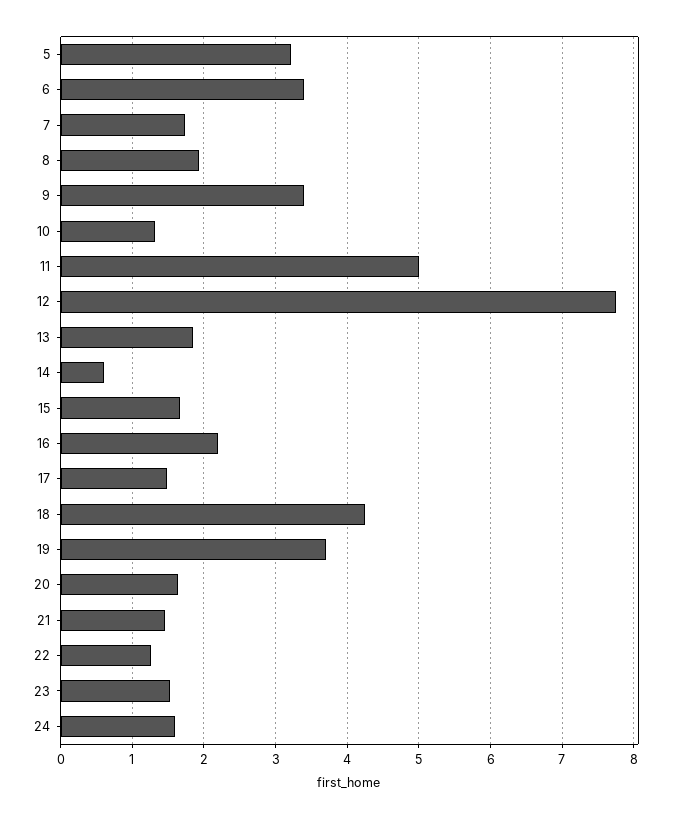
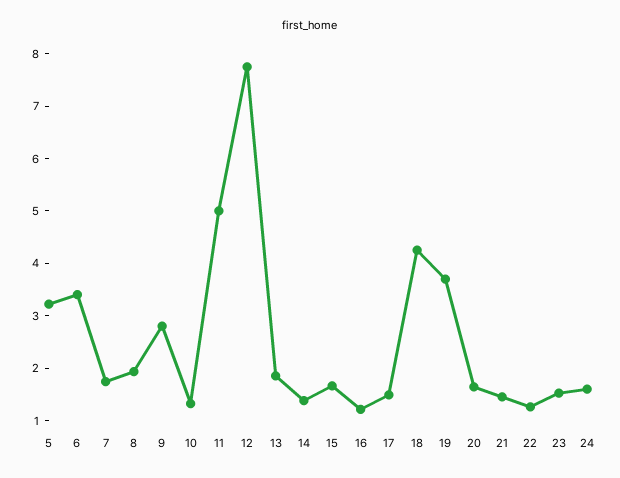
9: 3.4 -> 2.8
14: 0.6 -> 1.4
16: 2.2 -> 1.2

